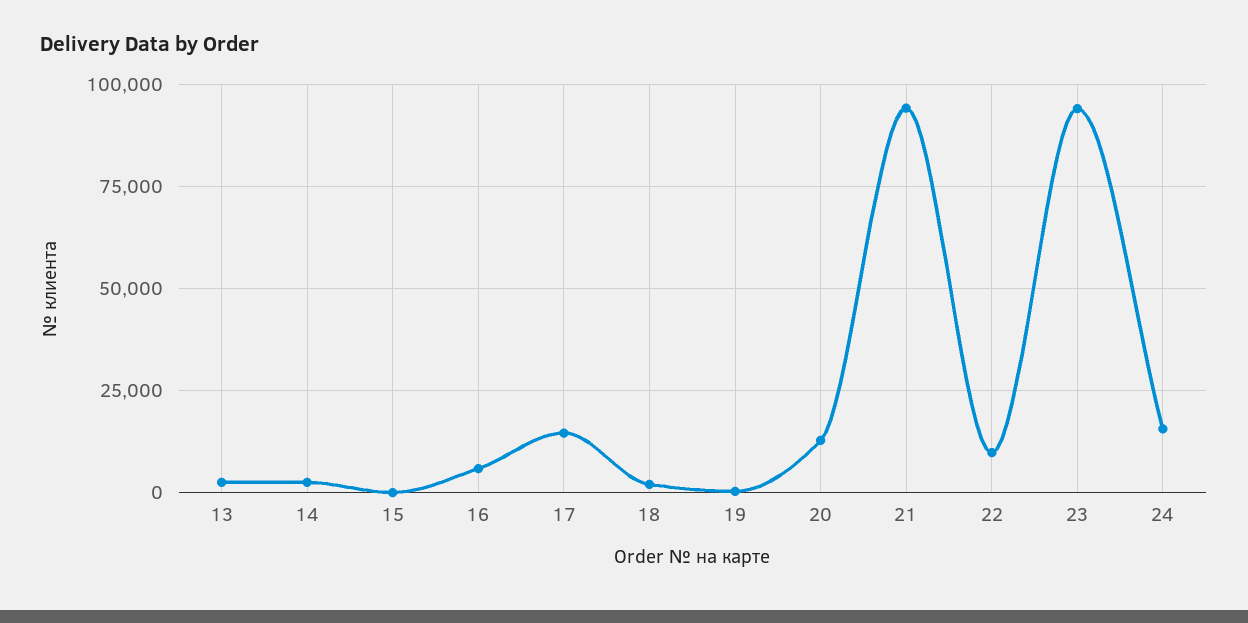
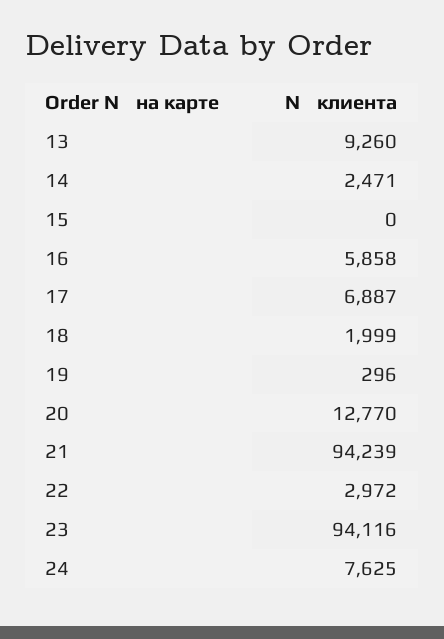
13: 2500 -> 9260
17: 15000 -> 6887
22: 10000 -> 2972
24: 15000 -> 7625

